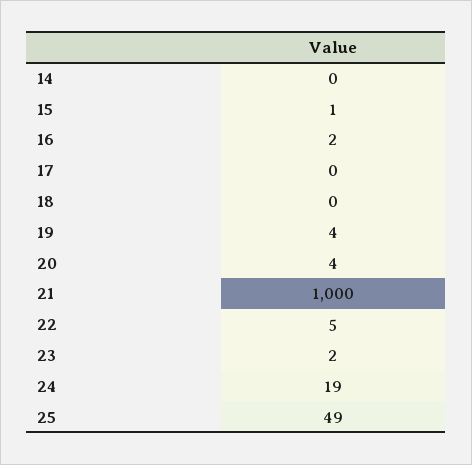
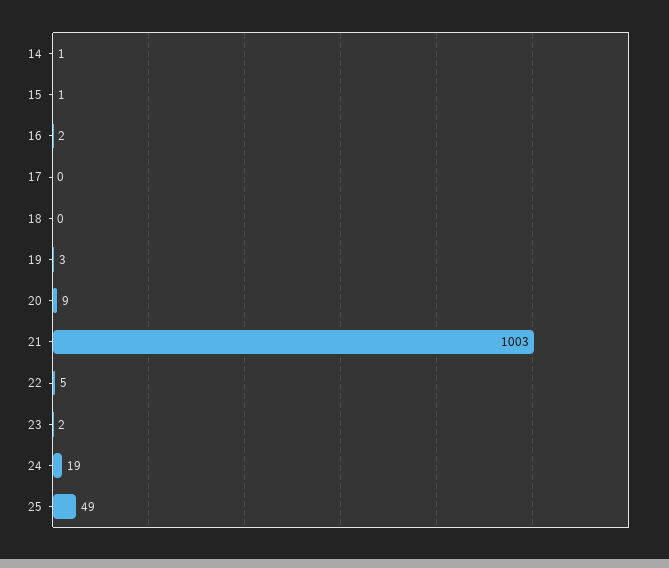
14: 0 -> 1
19: 4 -> 3
20: 4 -> 9
21: 1000 -> 1003

